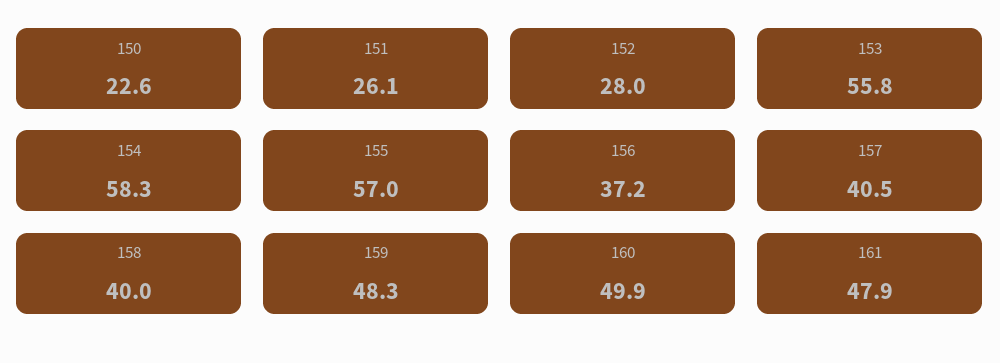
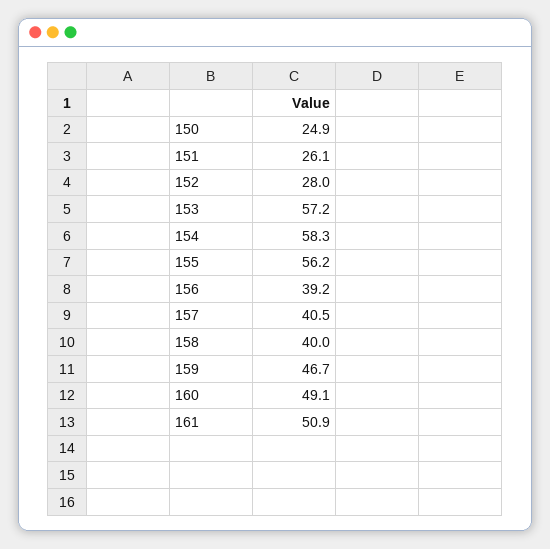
150: 22.6 -> 24.9
153: 55.8 -> 57.2
155: 57 -> 56.2
156: 37.2 -> 39.2
159: 48.3 -> 46.7
160: 49.9 -> 49.1
161: 47.9 -> 50.9

